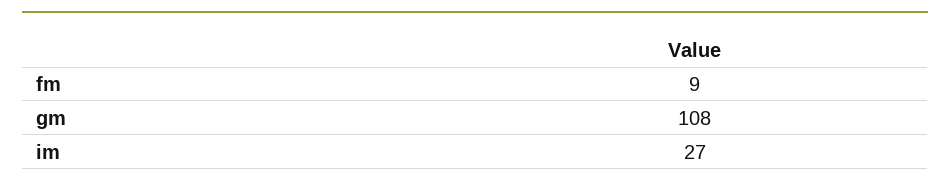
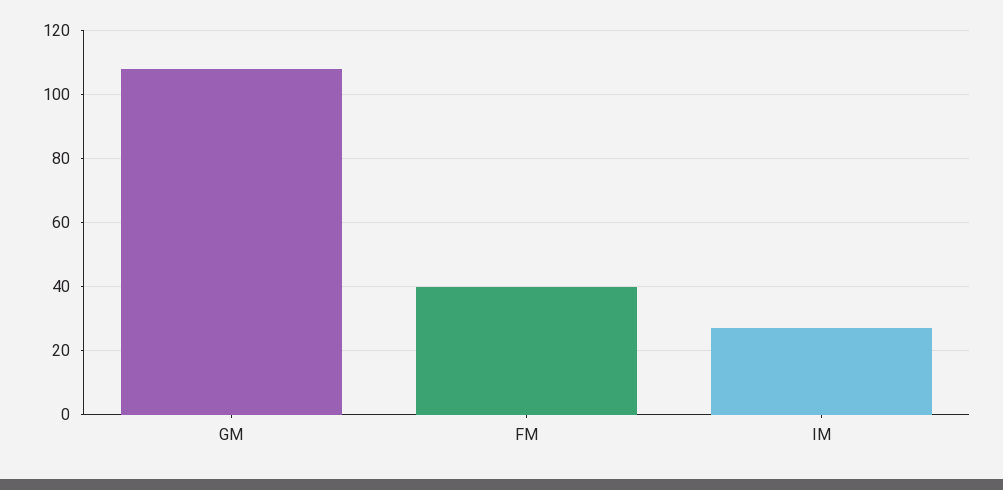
fm: 9 -> 40

